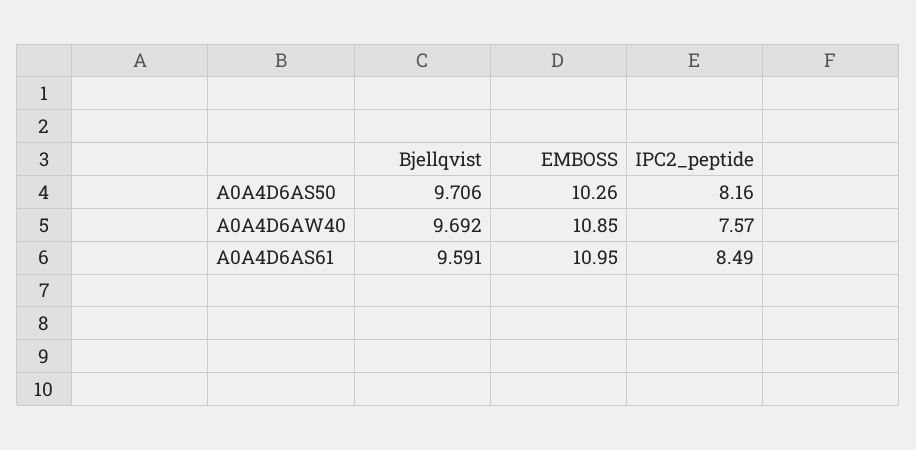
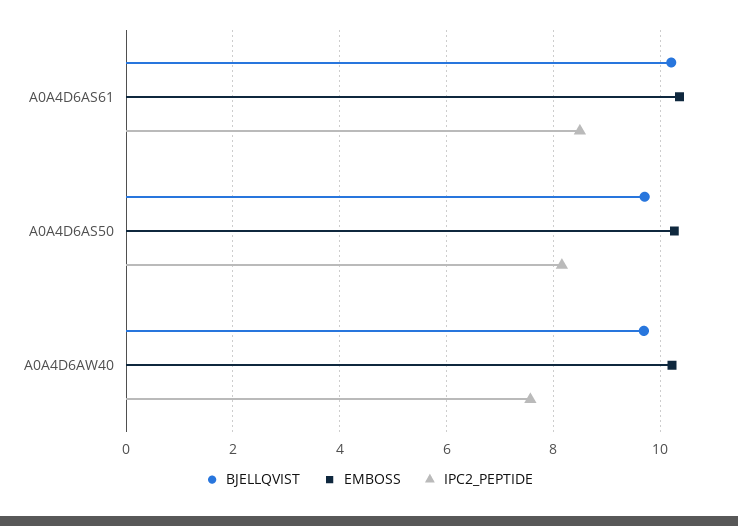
EMBOSS, A0A4D6AW40: 10.85 -> 10.2
Bjellqvist, A0A4D6AS61: 9.591 -> 10.2
EMBOSS, A0A4D6AS61: 10.95 -> 10.4

